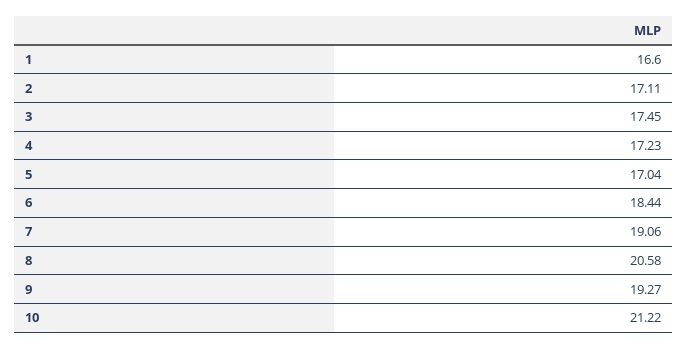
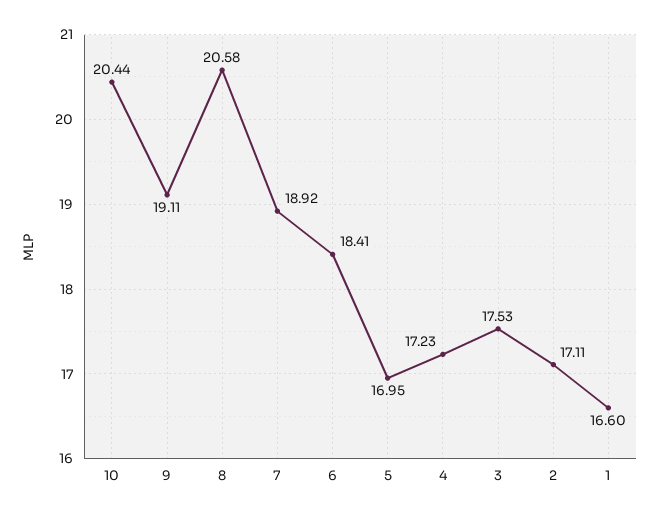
3: 17.45 -> 17.53
5: 17.04 -> 16.95
6: 18.44 -> 18.41
7: 19.06 -> 18.92
9: 19.27 -> 19.11
10: 21.22 -> 20.44

